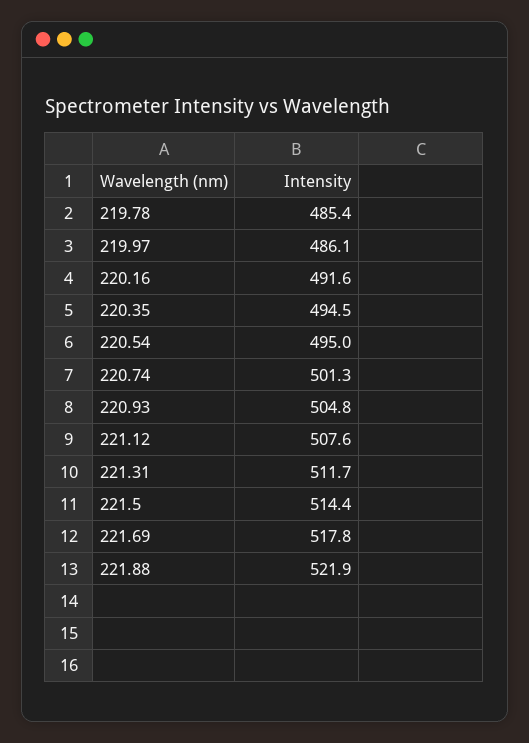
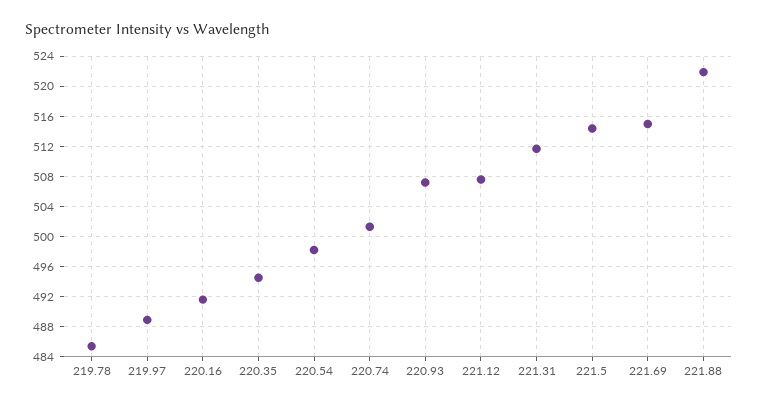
219.97: 486.1 -> 489
220.54: 495 -> 498
220.93: 504.8 -> 507
221.69: 517.8 -> 515

